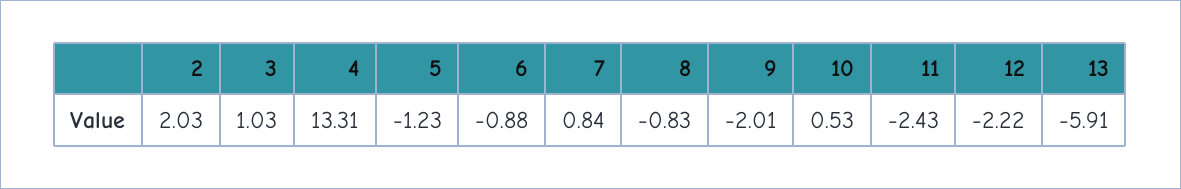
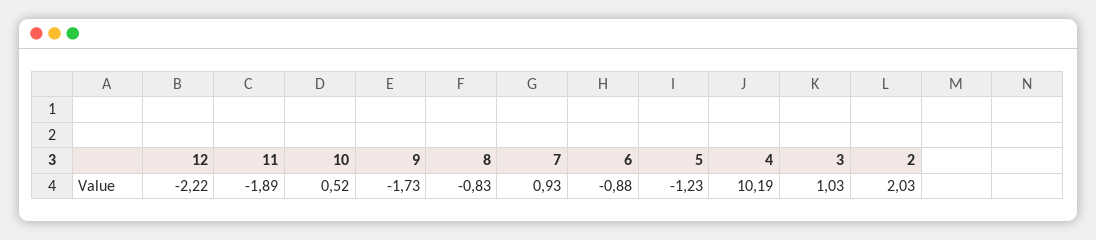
4: 13.31 -> 10.19
7: 0.84 -> 0.93
9: -2.01 -> -1.73
10: 0.53 -> 0.52
11: -2.43 -> -1.89
13: -5.91 -> none

